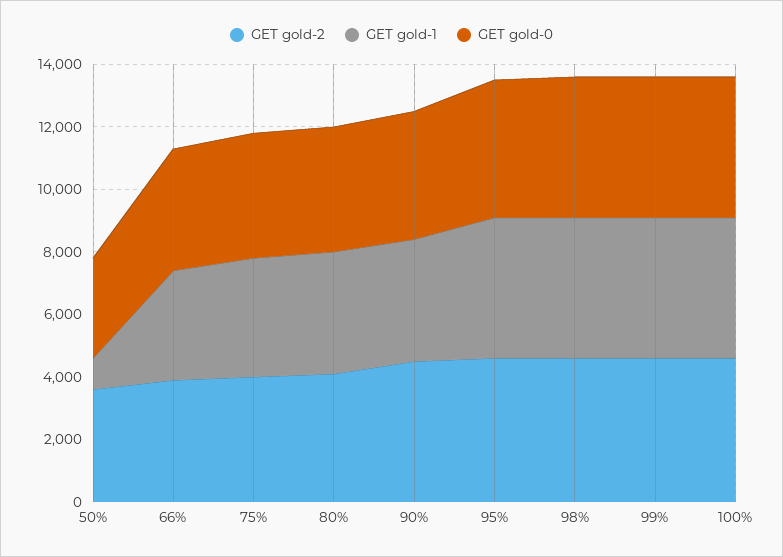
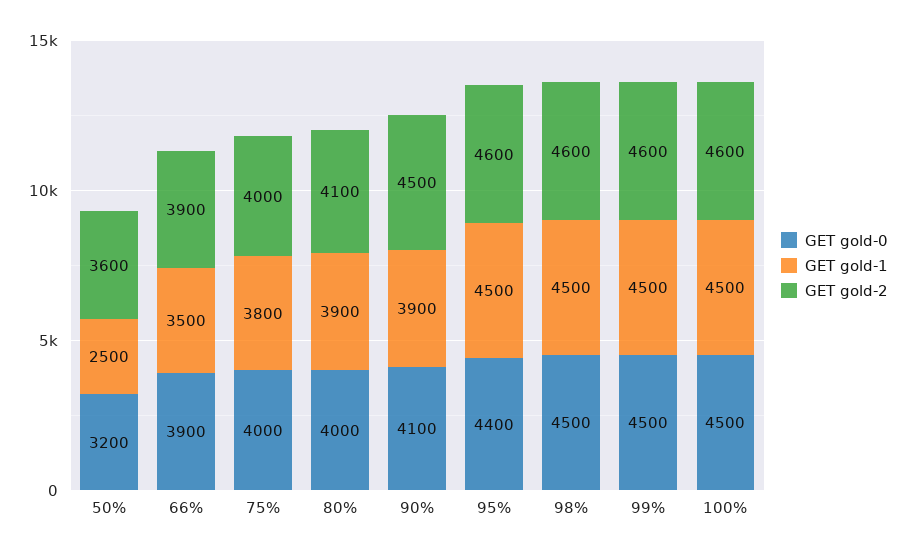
GET gold-1, 50%: 1000 -> 2500

